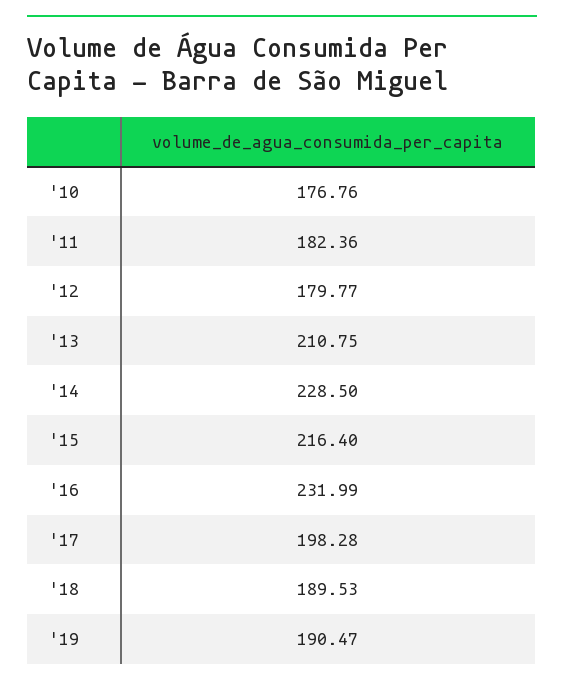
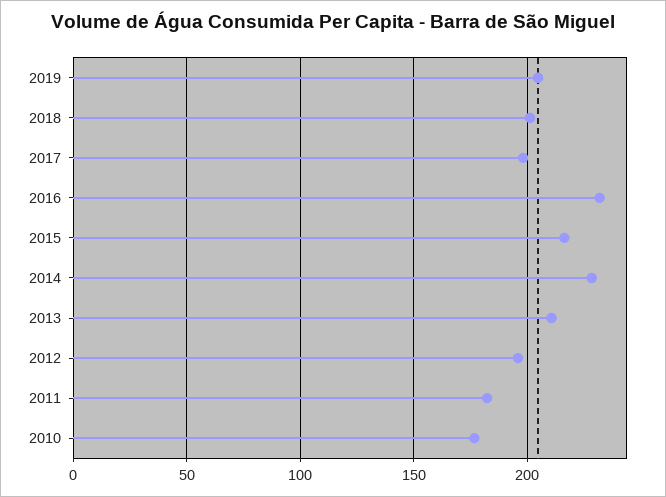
'12: 179.77 -> 195
'18: 189.53 -> 200
'19: 190.47 -> 205

